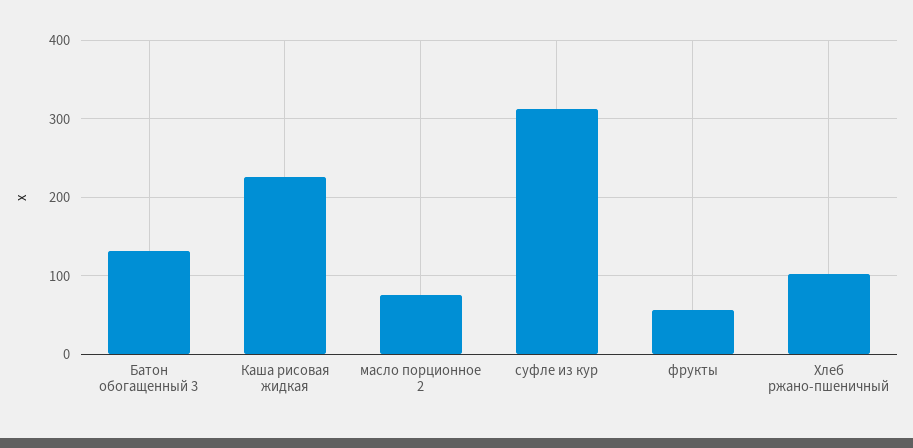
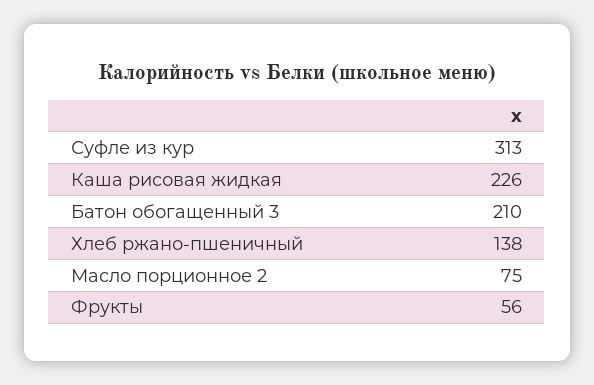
Батон обогащенный 3: 130 -> 210
Хлеб ржано-пшеничный: 100 -> 138

